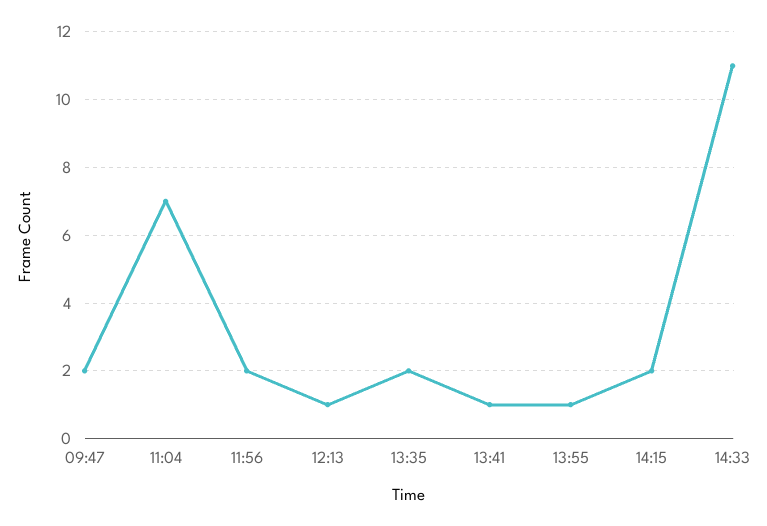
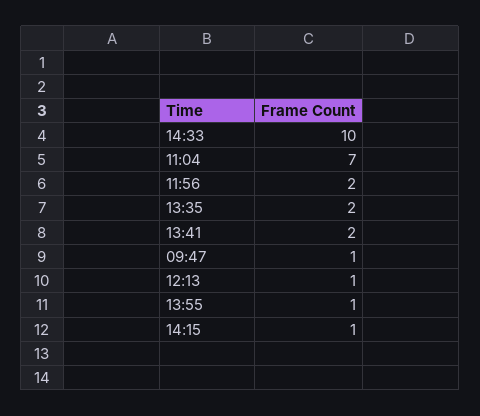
09:47: 2 -> 1
13:41: 1 -> 2
14:15: 2 -> 1
14:33: 11 -> 10

